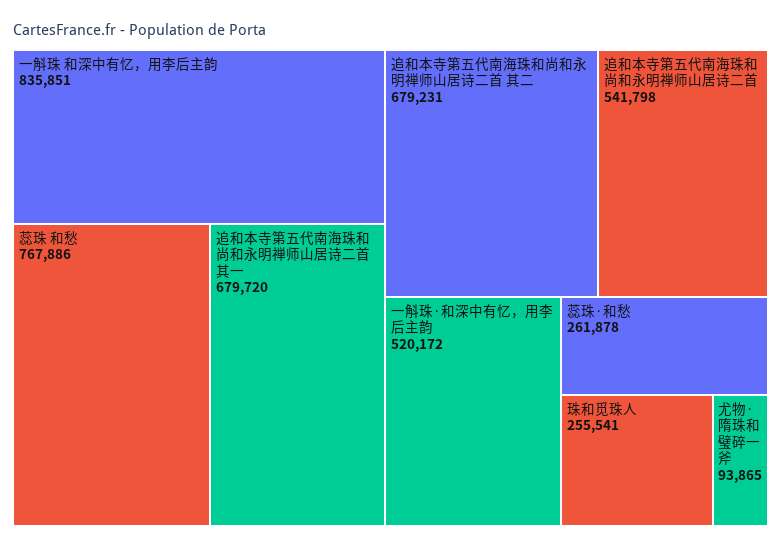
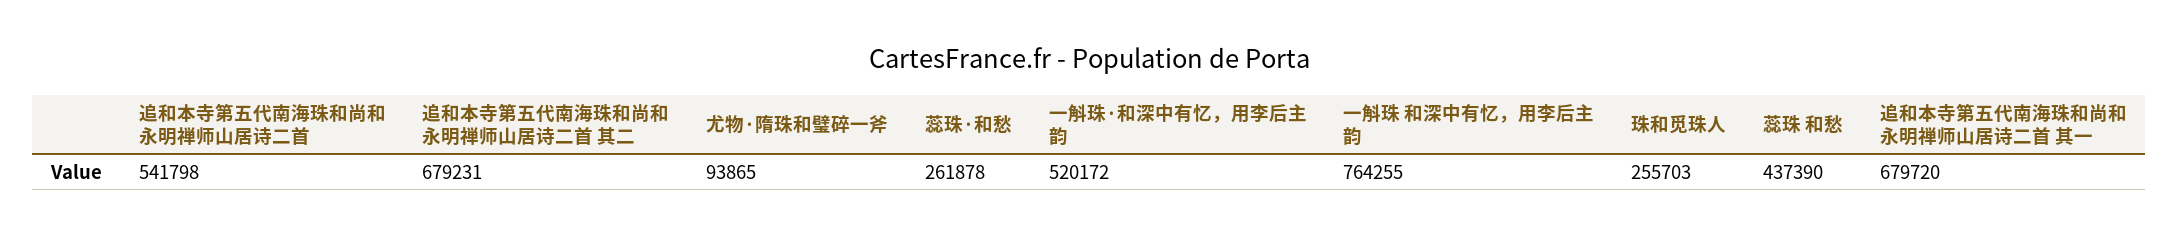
一斛珠 和深中有忆，用李后主韵: 835851 -> 764255
蕊珠 和愁: 767886 -> 437390
珠和觅珠人: 255541 -> 255703

